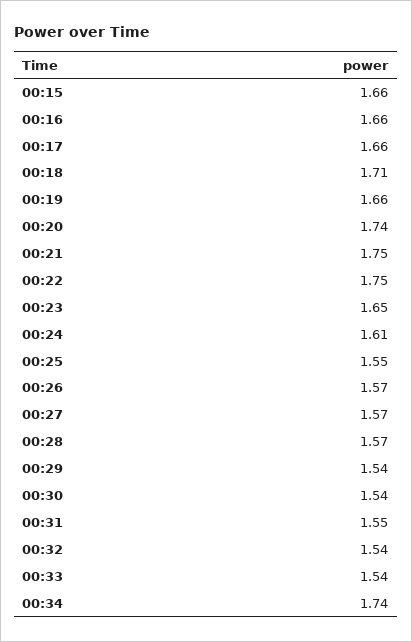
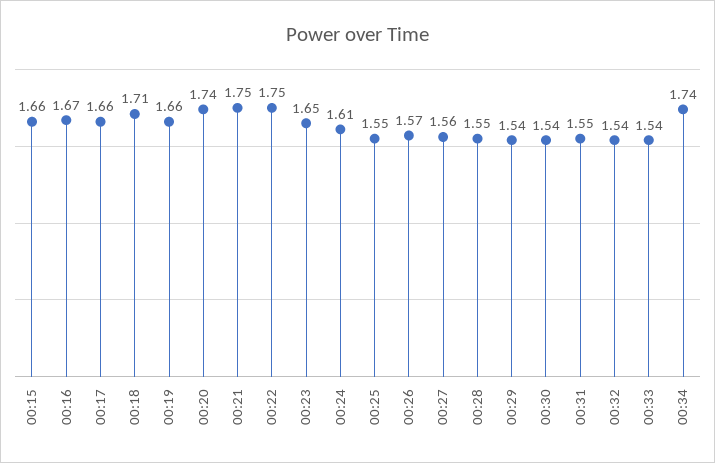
00:16: 1.66 -> 1.67
00:27: 1.57 -> 1.56
00:28: 1.57 -> 1.55

